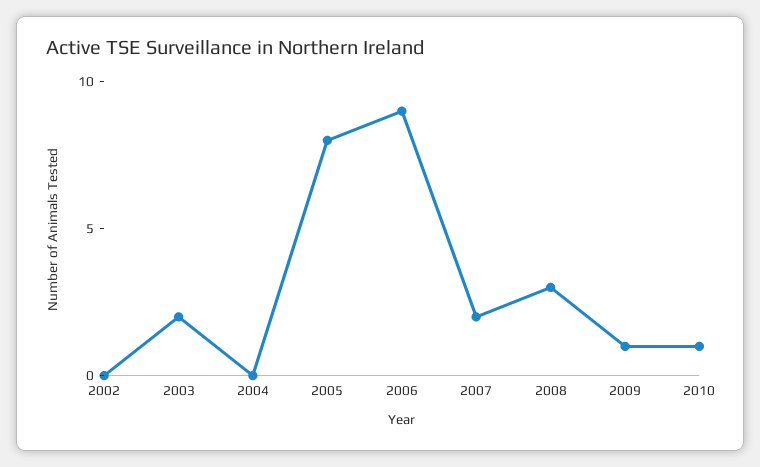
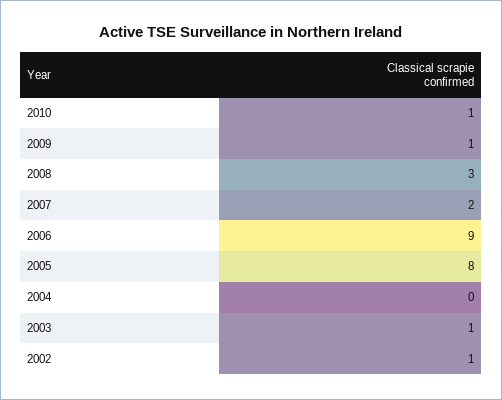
2002: 0 -> 1
2003: 2 -> 1

